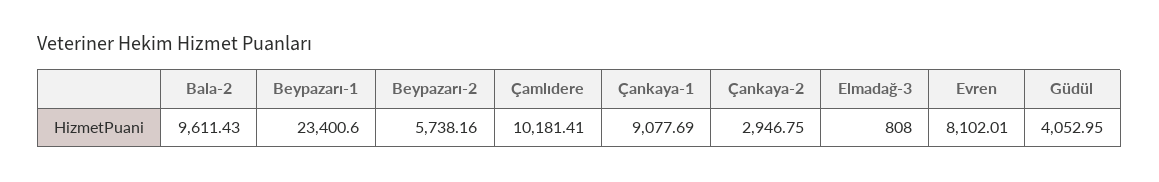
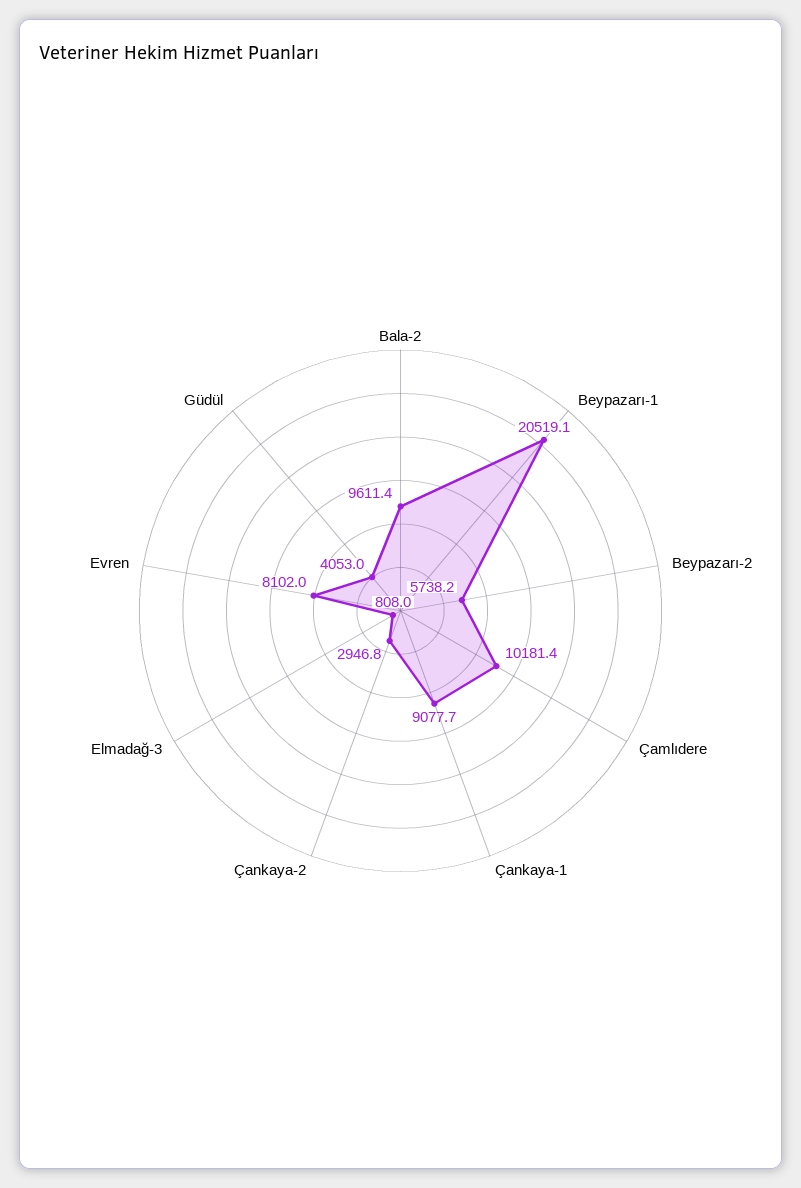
Beypazarı-1: 23400.6 -> 20519.1

